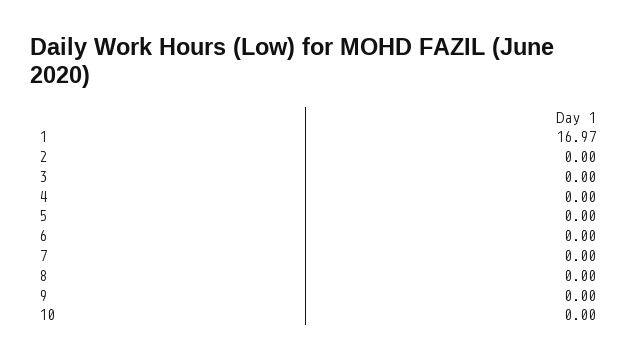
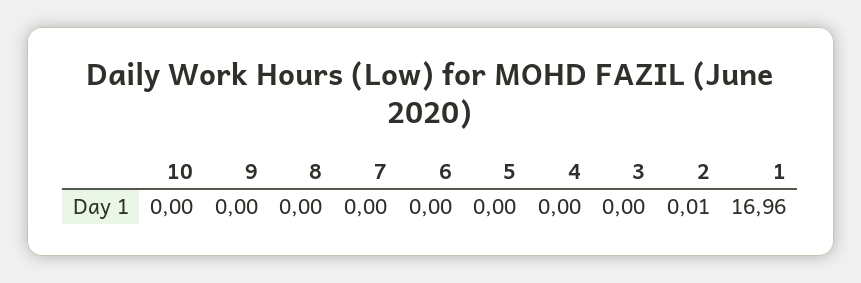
1: 16.97 -> 16.96
2: 0 -> 0.01

